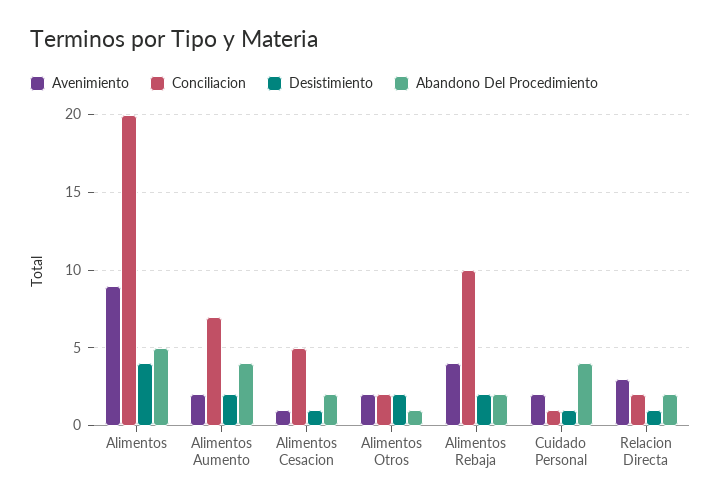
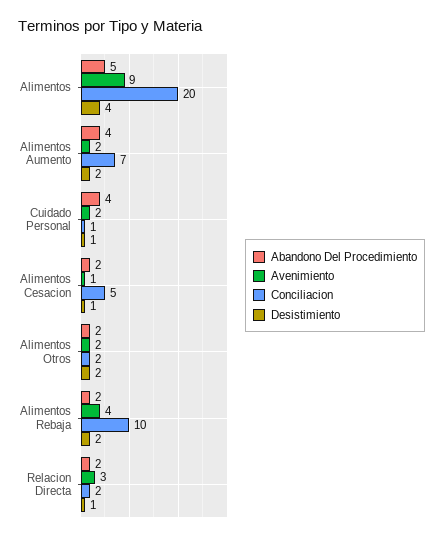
Abandono Del Procedimiento, Alimentos Otros: 1 -> 2

